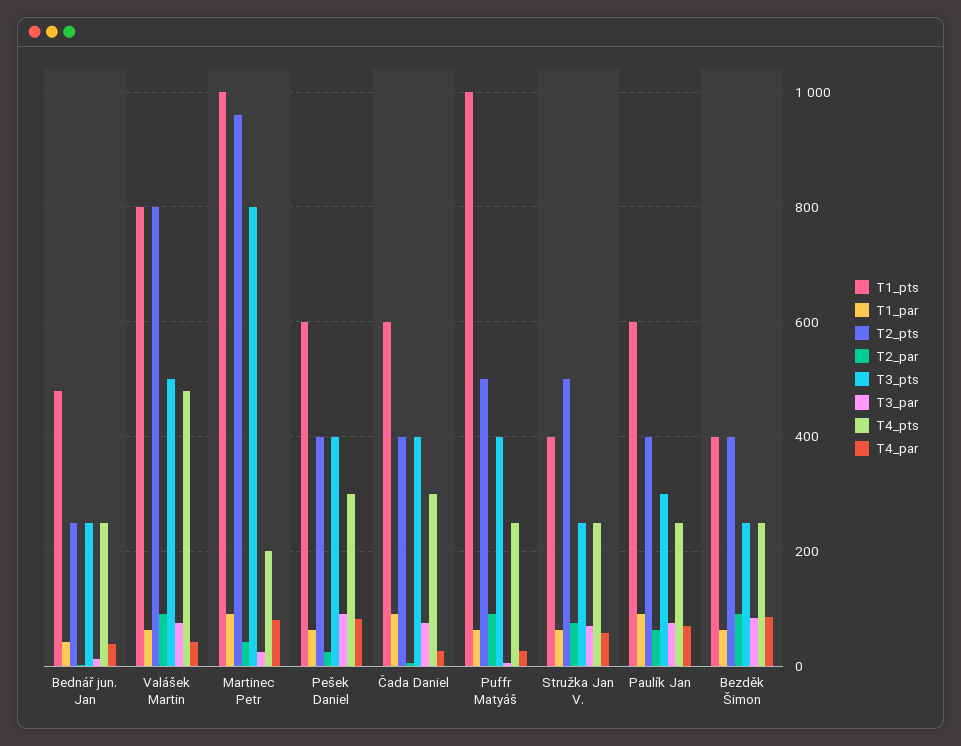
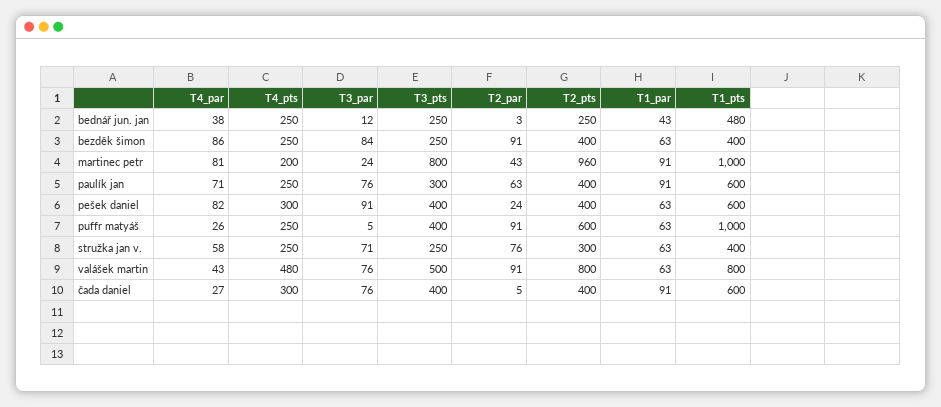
T2_pts, Puffr Matyáš: 500 -> 600
T2_pts, Stružka Jan V.: 500 -> 300

